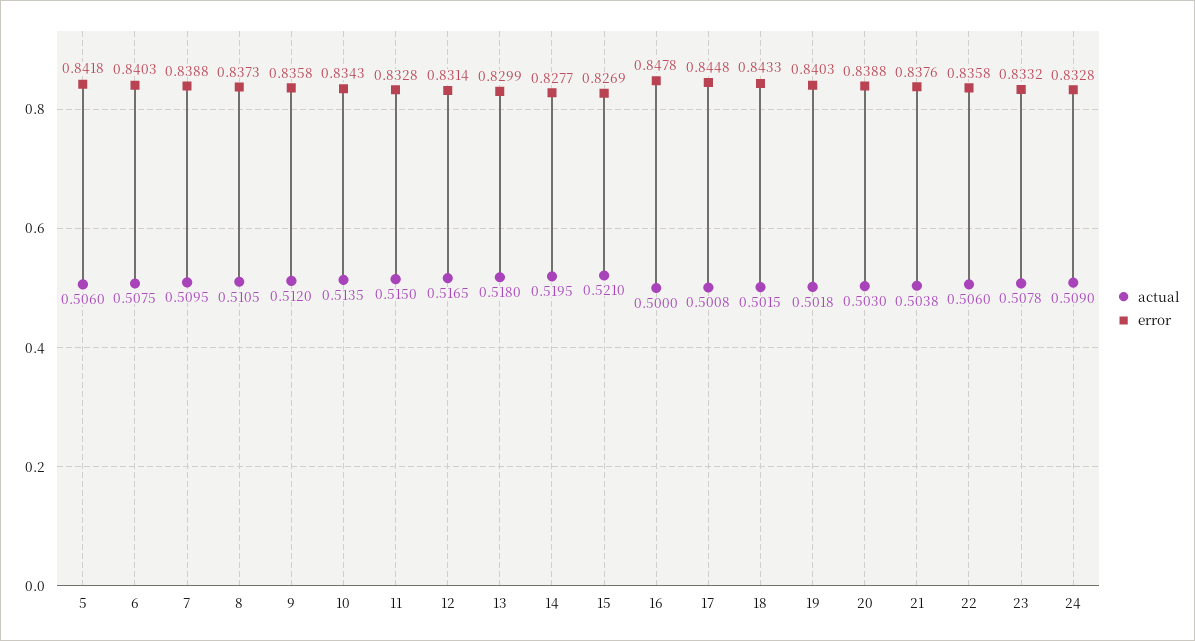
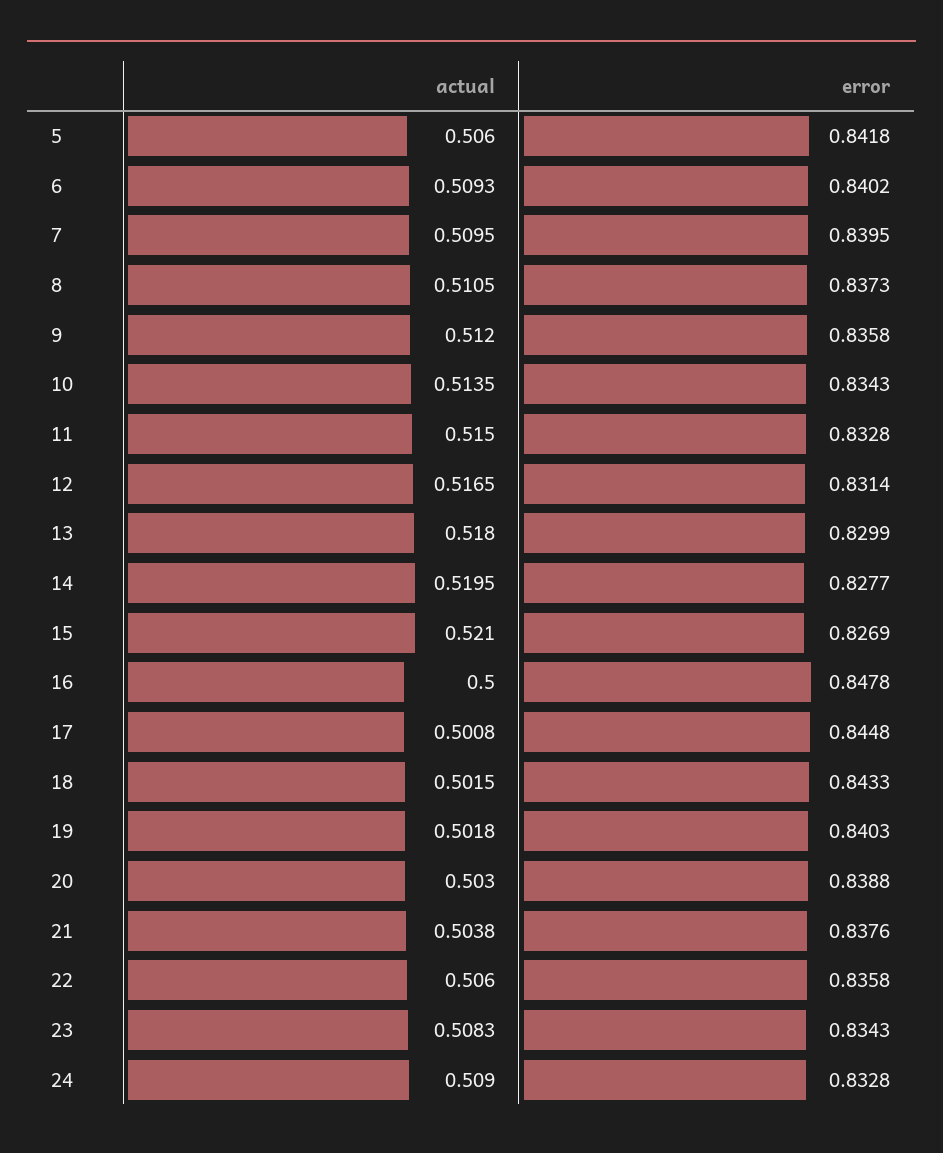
actual, 6: 0.5075 -> 0.5093
error, 6: 0.8403 -> 0.8402
error, 7: 0.8388 -> 0.8395
actual, 23: 0.5078 -> 0.5083
error, 23: 0.8332 -> 0.8343

